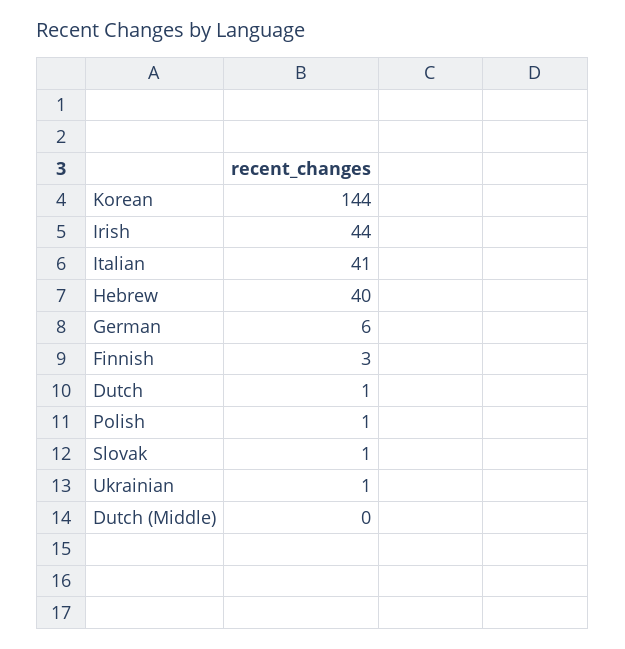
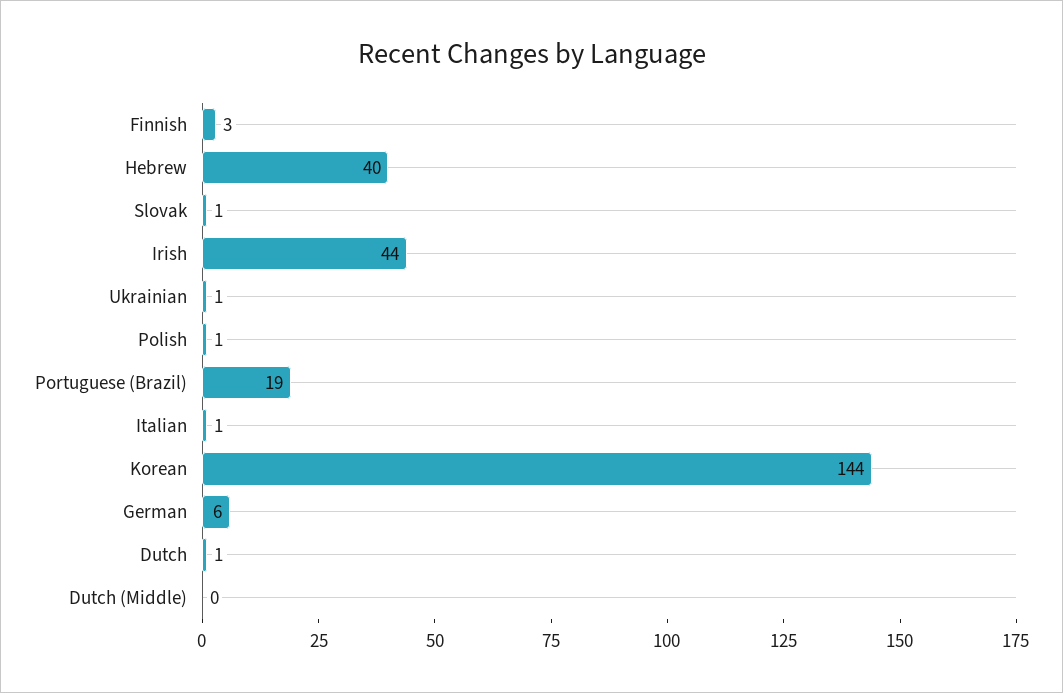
Italian: 41 -> 1
Portuguese (Brazil): none -> 19

